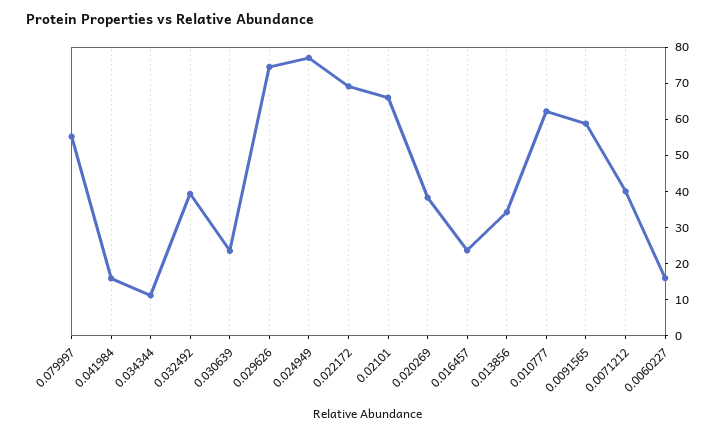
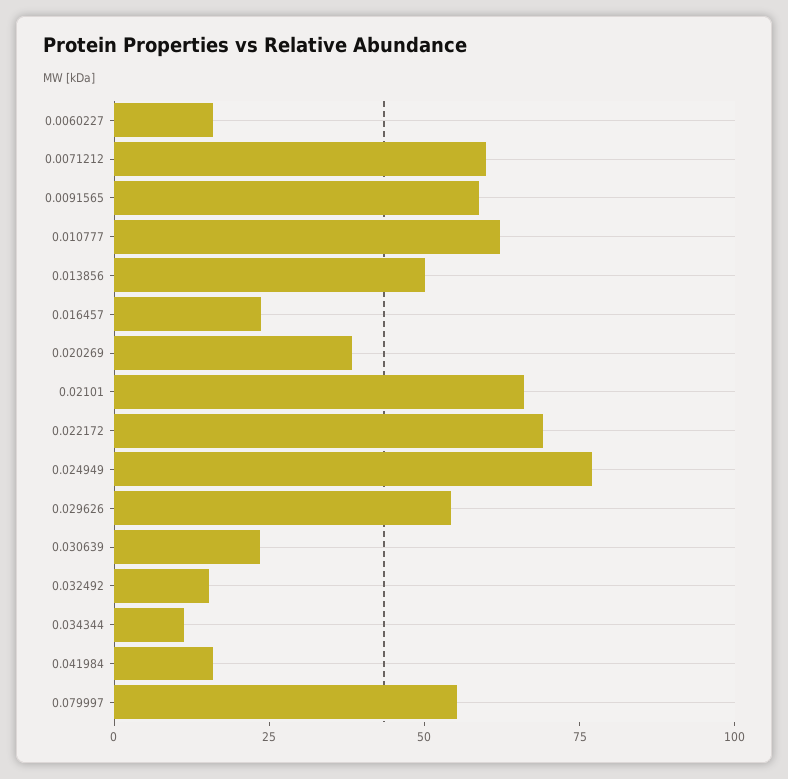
0.032492: 40 -> 15
0.029626: 75 -> 55
0.013856: 35 -> 50
0.0071212: 40 -> 60

